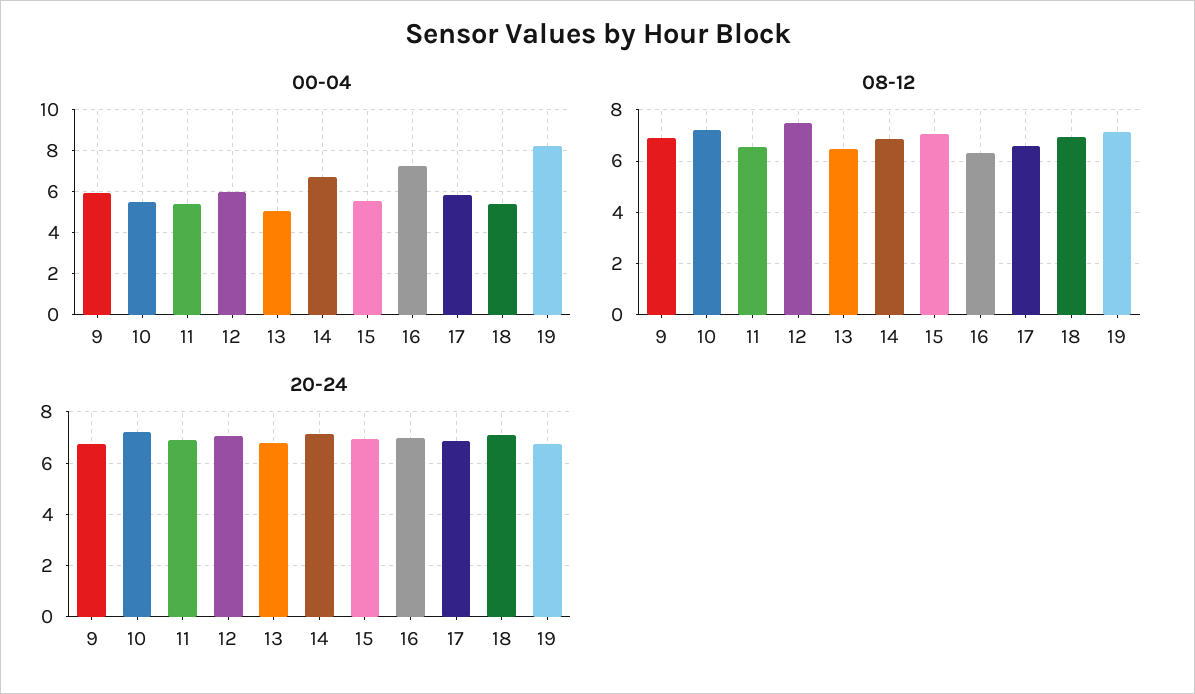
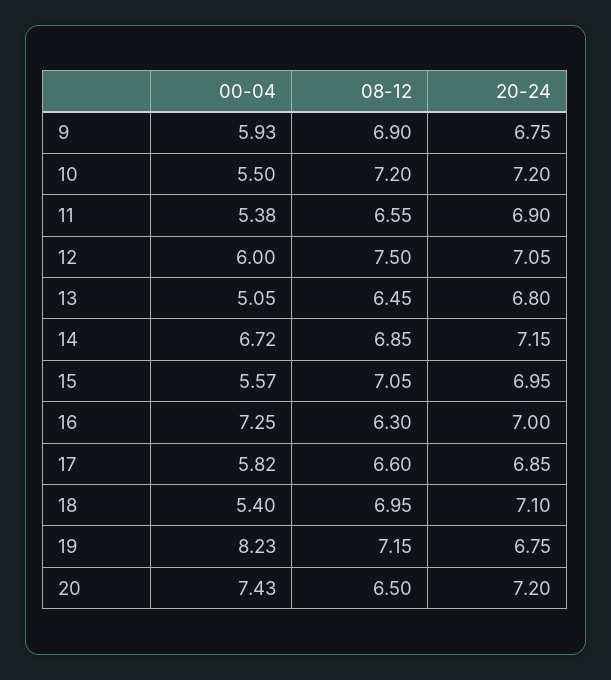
00-04, 20: none -> 7.43
08-12, 20: none -> 6.5
20-24, 20: none -> 7.2

